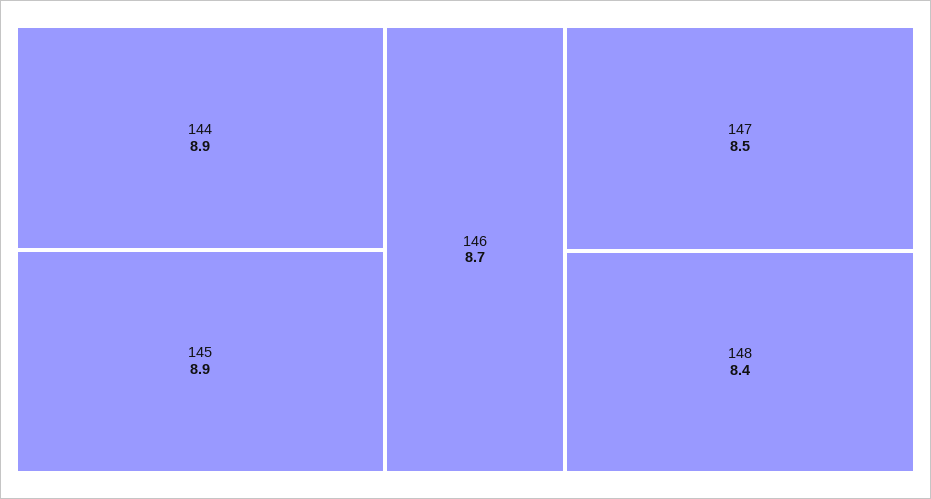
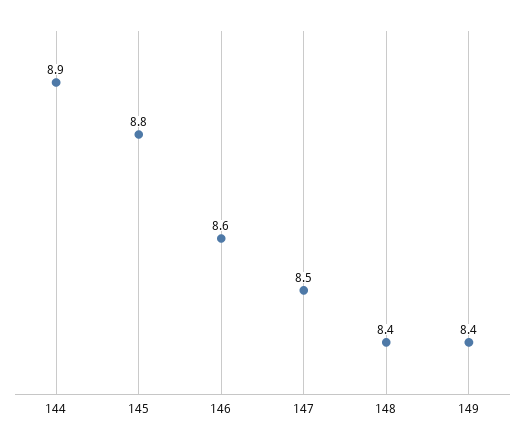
145: 8.9 -> 8.8
146: 8.7 -> 8.6
149: none -> 8.4

